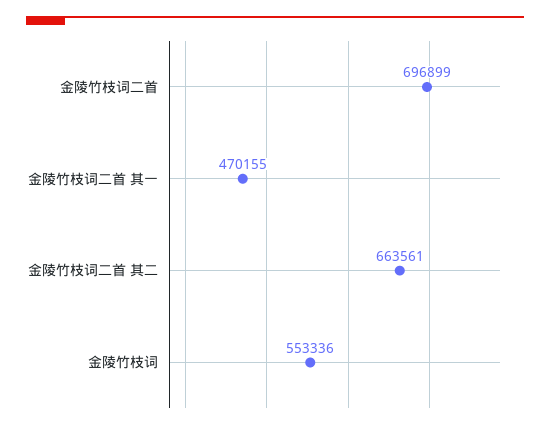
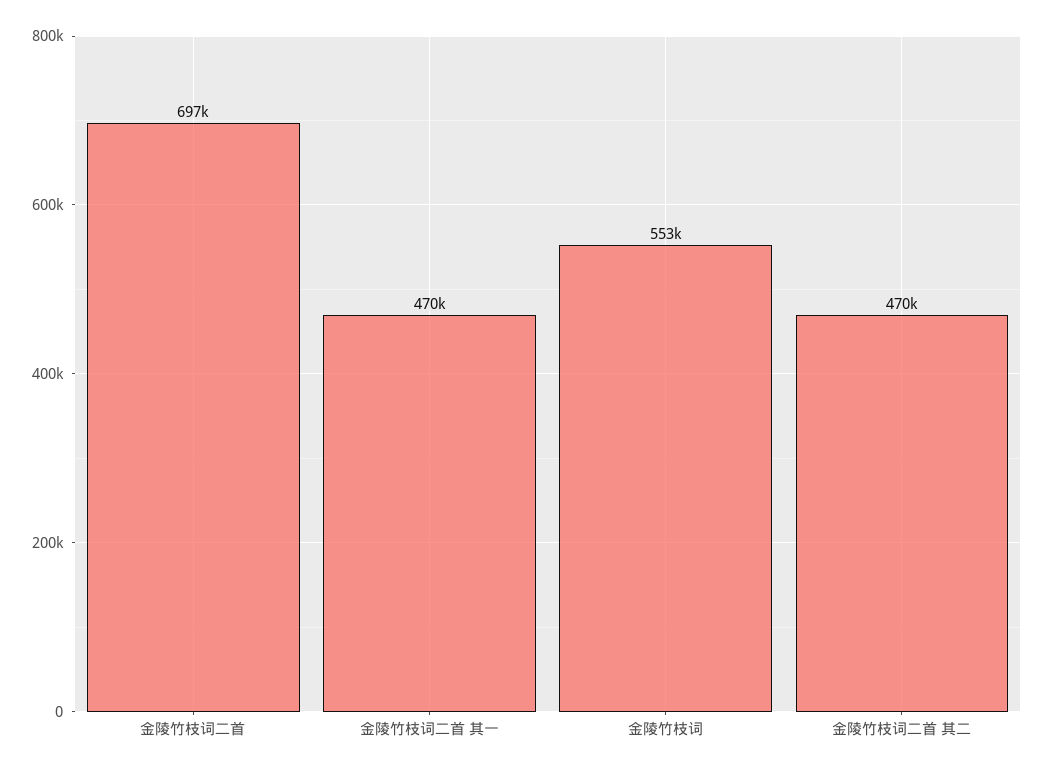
金陵竹枝词二首 其二: 663561 -> 470000

